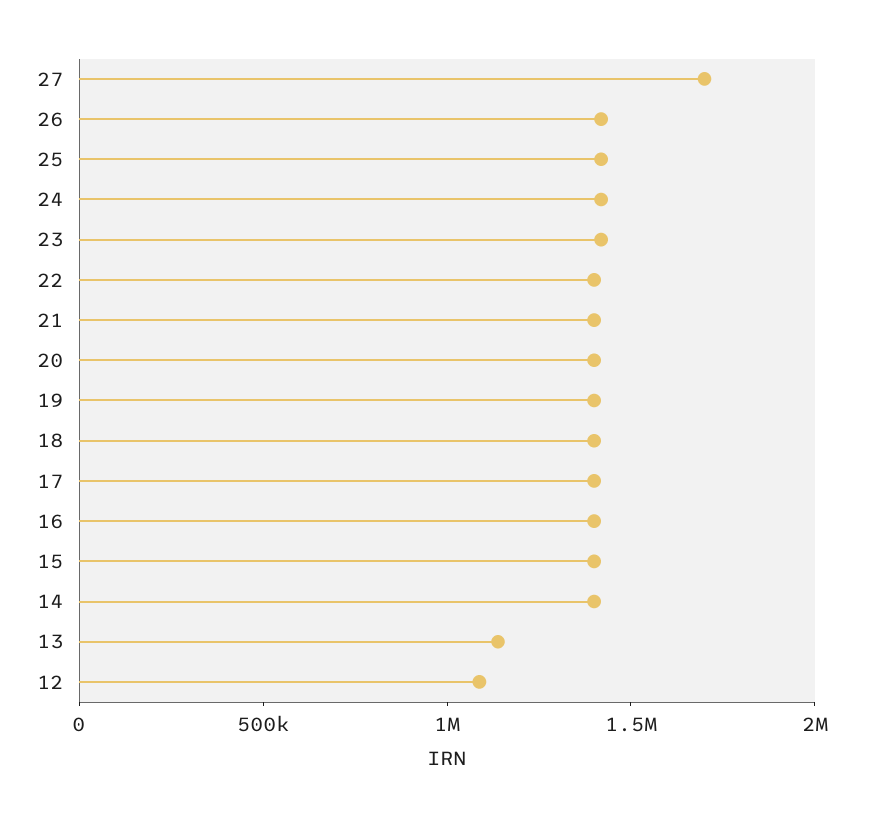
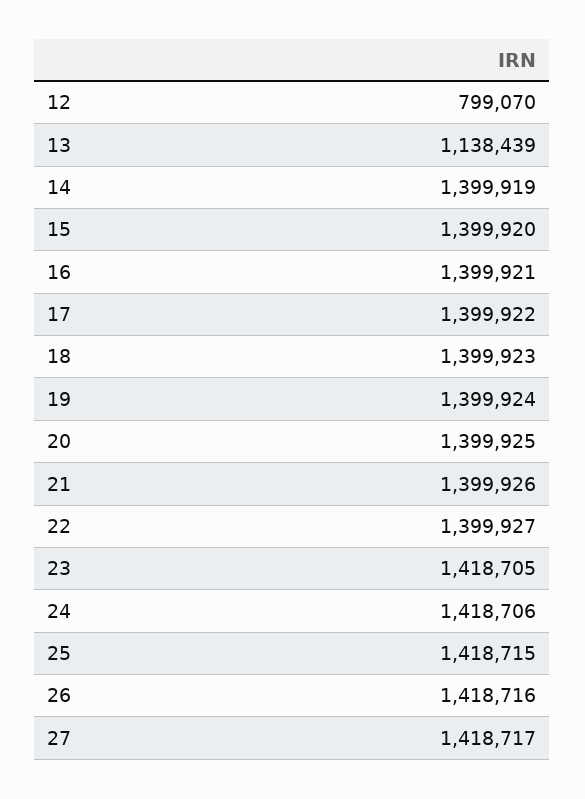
27: 1700000 -> 1418717
12: 1100000 -> 799070

